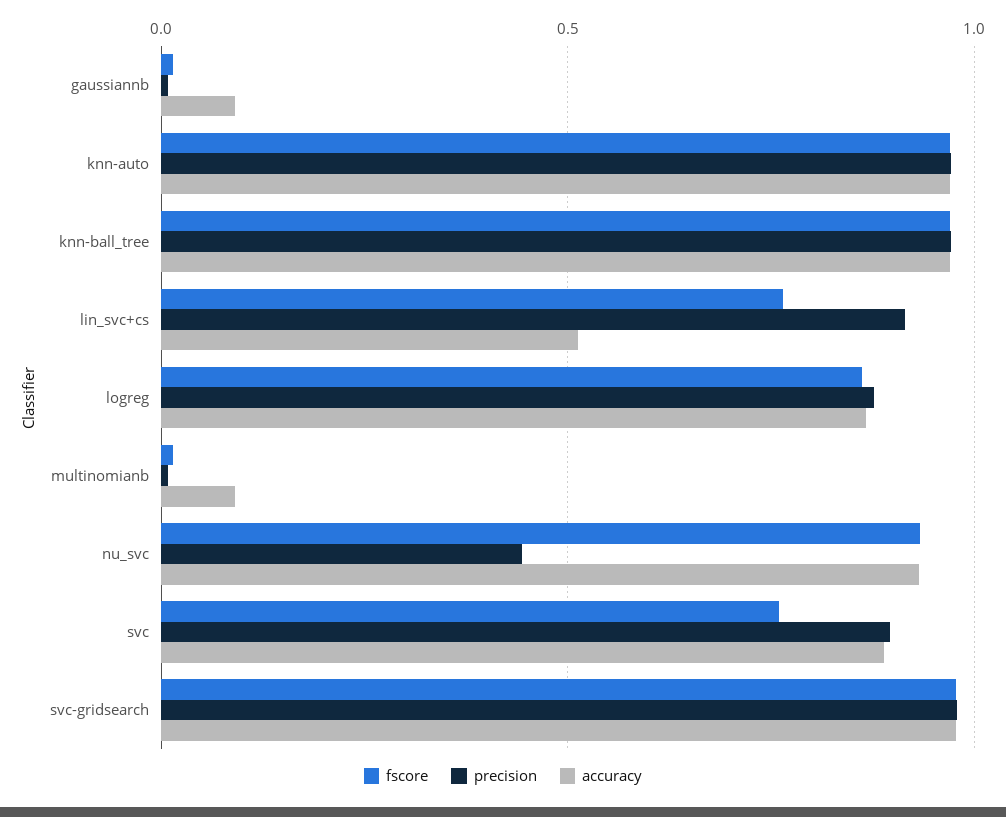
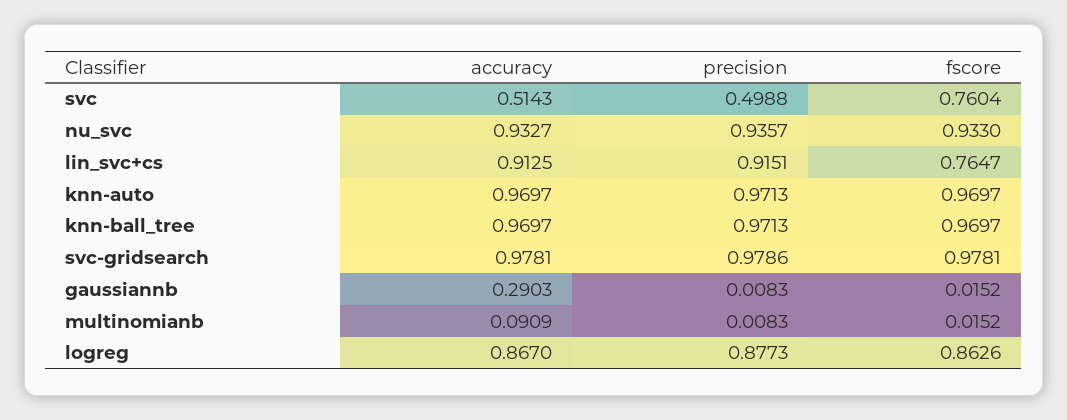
accuracy, gaussiannb: 0.1 -> 0.2903
accuracy, lin_svc+cs: 0.5 -> 0.9125
precision, nu_svc: 0.45 -> 0.9357
precision, svc: 0.9 -> 0.4988
accuracy, svc: 0.9 -> 0.5143

